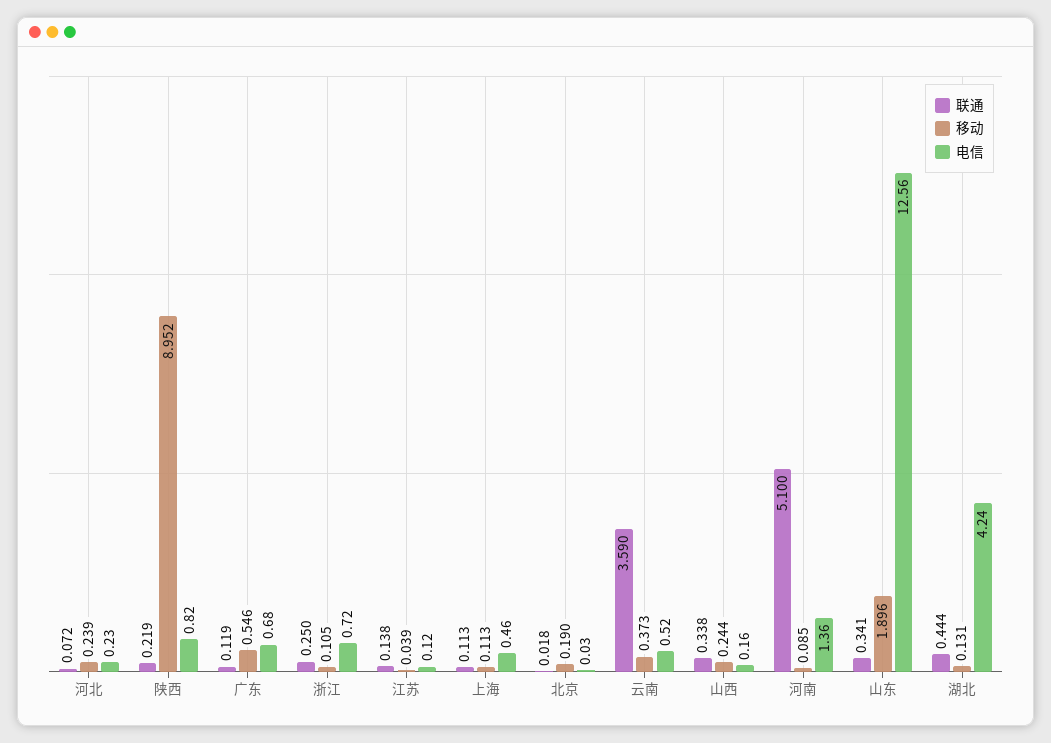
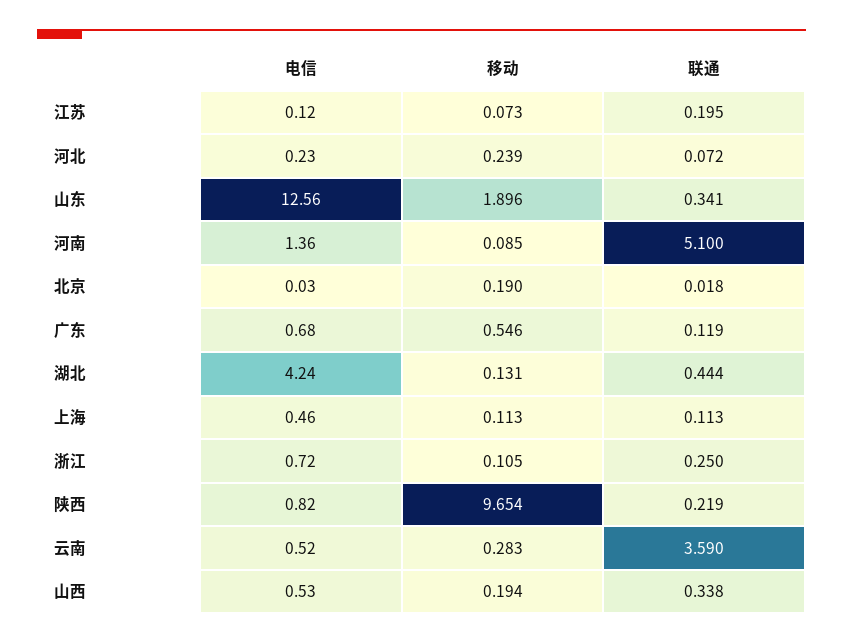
移动, 陕西: 8.952 -> 9.654
联通, 江苏: 0.138 -> 0.195
移动, 江苏: 0.039 -> 0.073
移动, 云南: 0.373 -> 0.283
移动, 山西: 0.244 -> 0.194
电信, 山西: 0.16 -> 0.53

